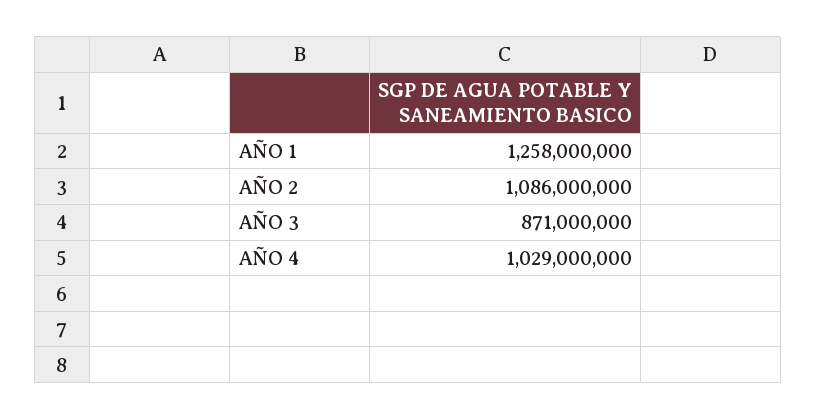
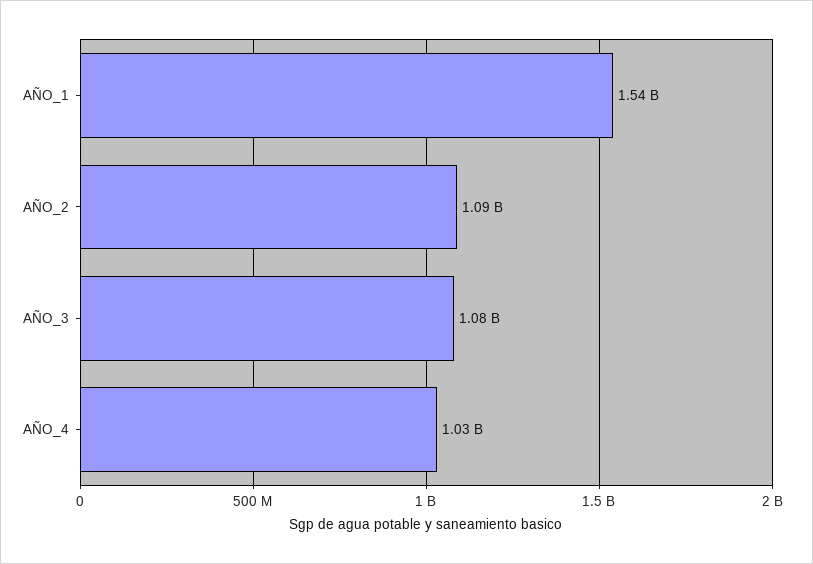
AÑO 1: 1258000000 -> 1540000000
AÑO 3: 871000000 -> 1080000000

